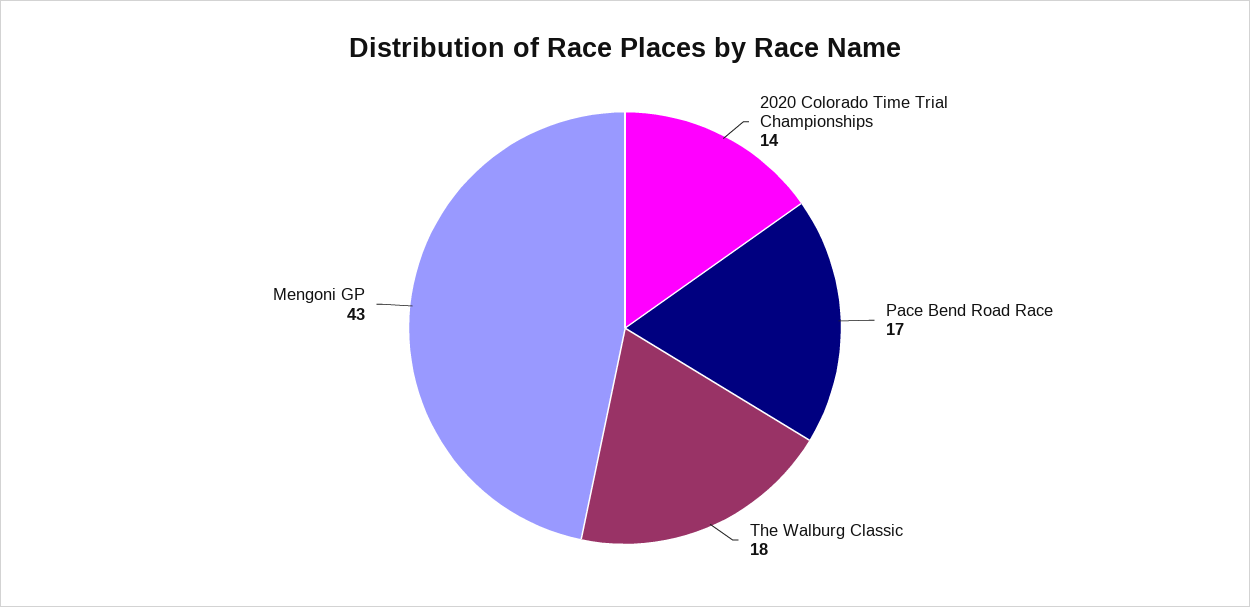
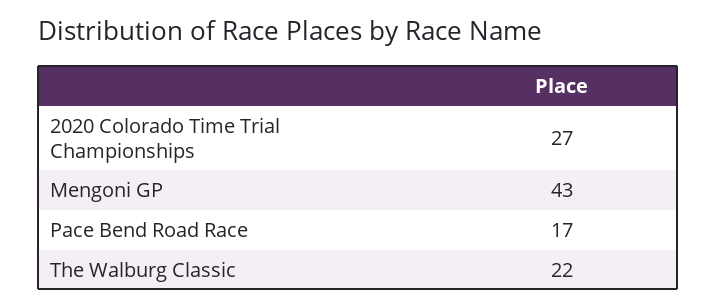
2020 Colorado Time Trial Championships: 14 -> 27
The Walburg Classic: 18 -> 22

